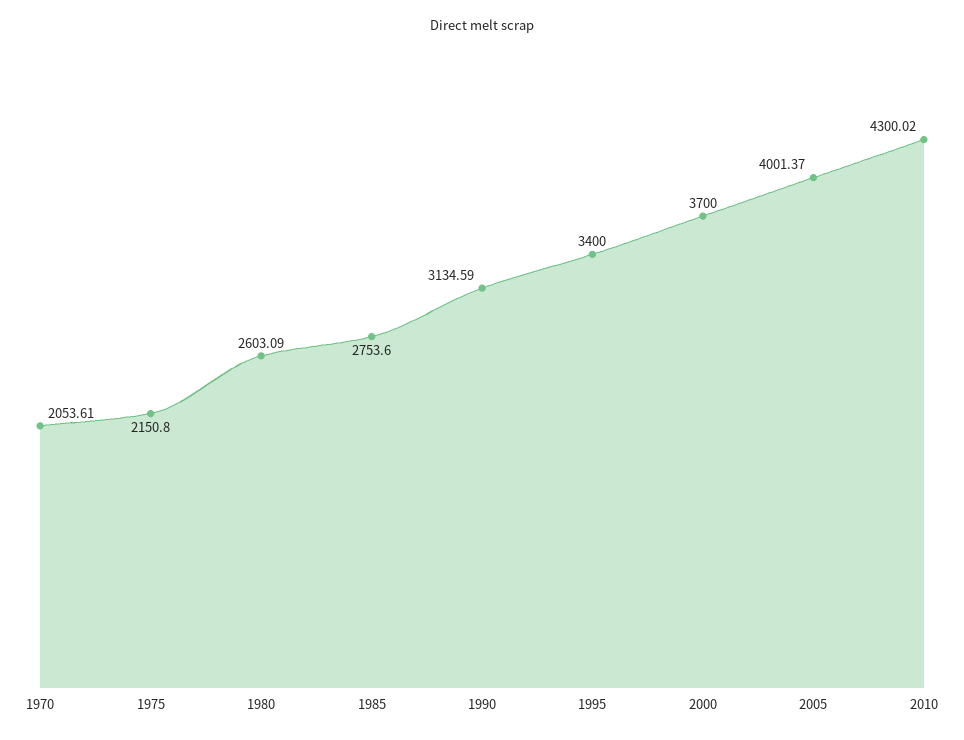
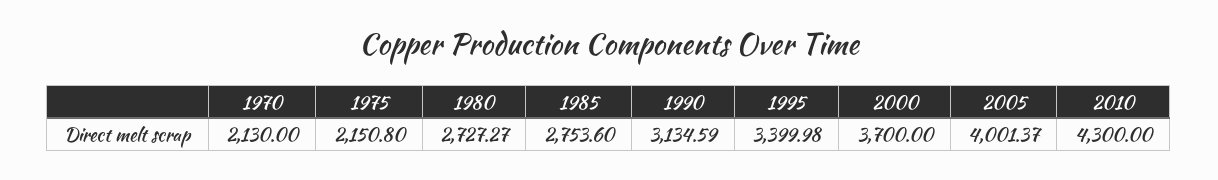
1970: 2053.61 -> 2130
1980: 2603.09 -> 2727.27
1995: 3400 -> 3399.98
2010: 4300.02 -> 4300

